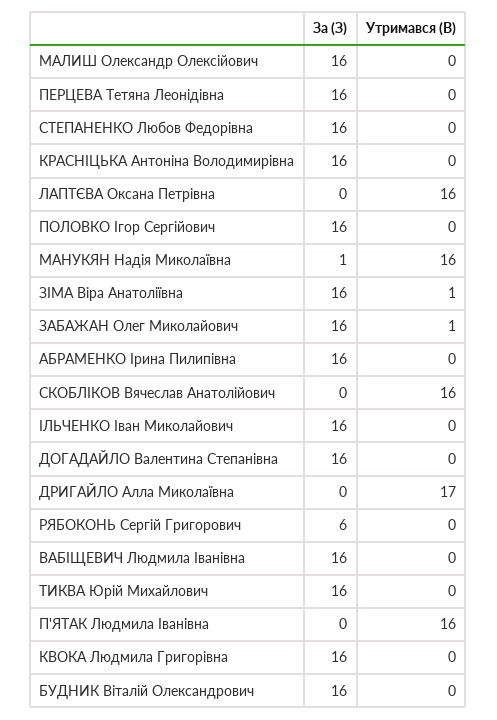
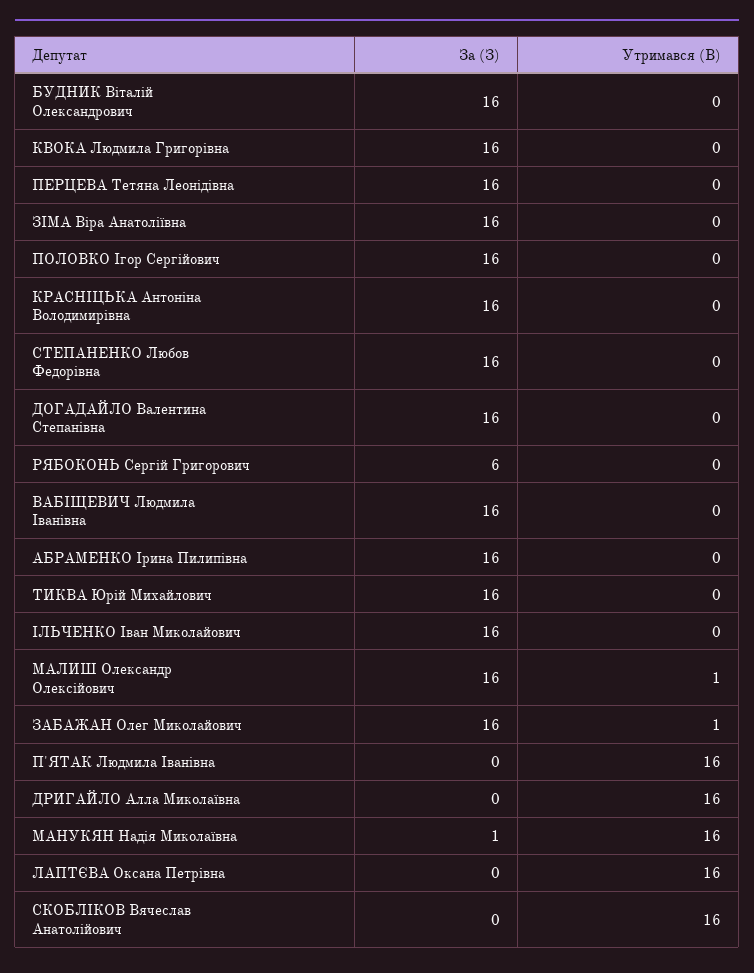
Утримався (В), МАЛИШ Олександр Олексійович: 0 -> 1
Утримався (В), ЗІМА Віра Анатоліївна: 1 -> 0
Утримався (В), ДРИГАЙЛО Алла Миколаївна: 17 -> 16

